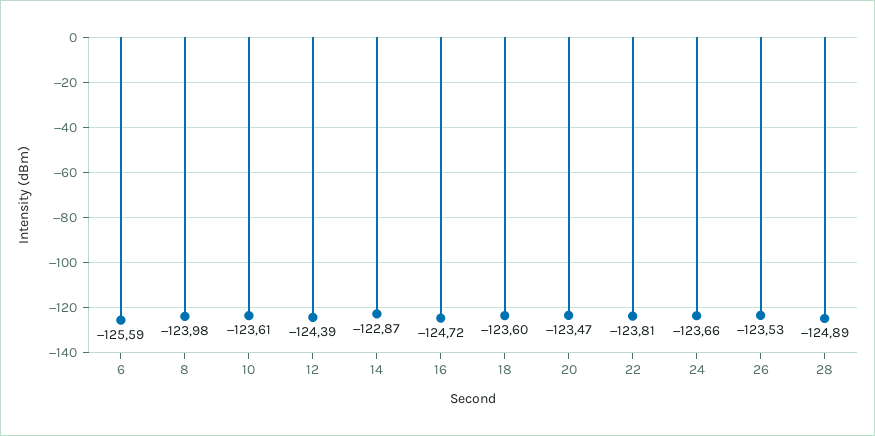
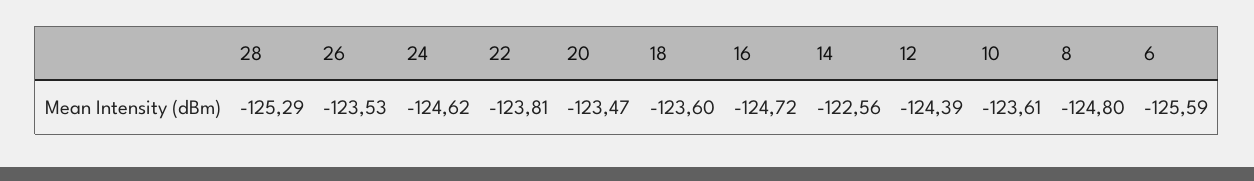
8: -123.98 -> -124.8
14: -122.87 -> -122.56
24: -123.66 -> -124.62
28: -124.89 -> -125.29

